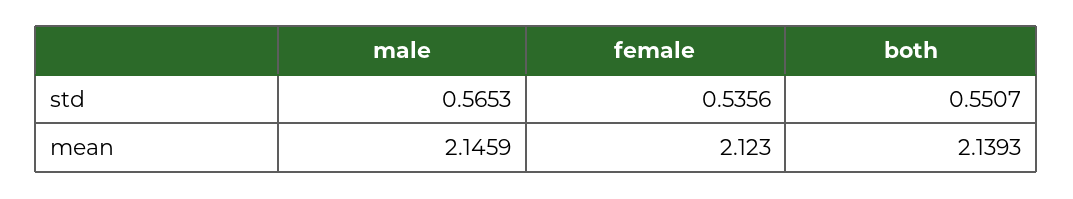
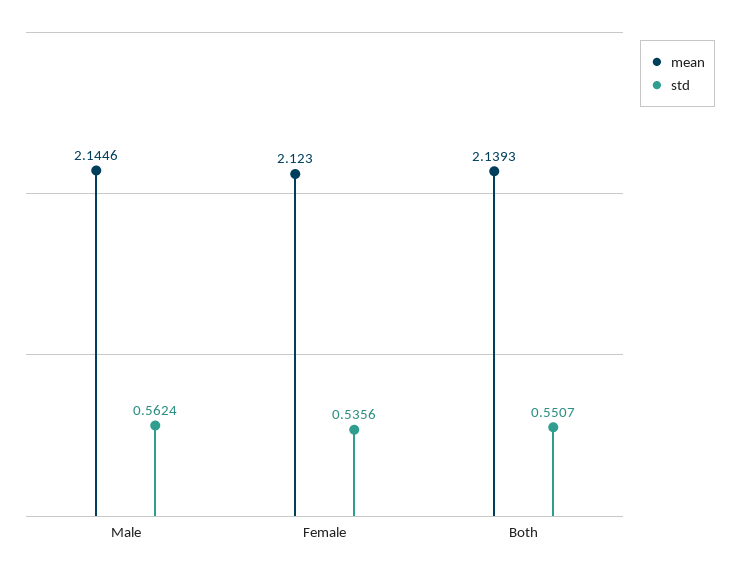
std, male: 0.5653 -> 0.5624
mean, male: 2.1459 -> 2.1446

